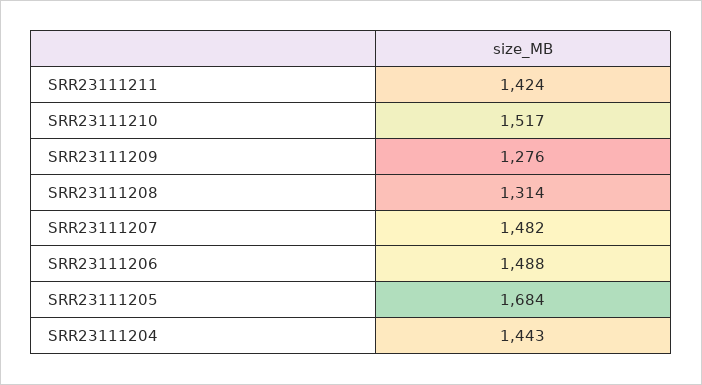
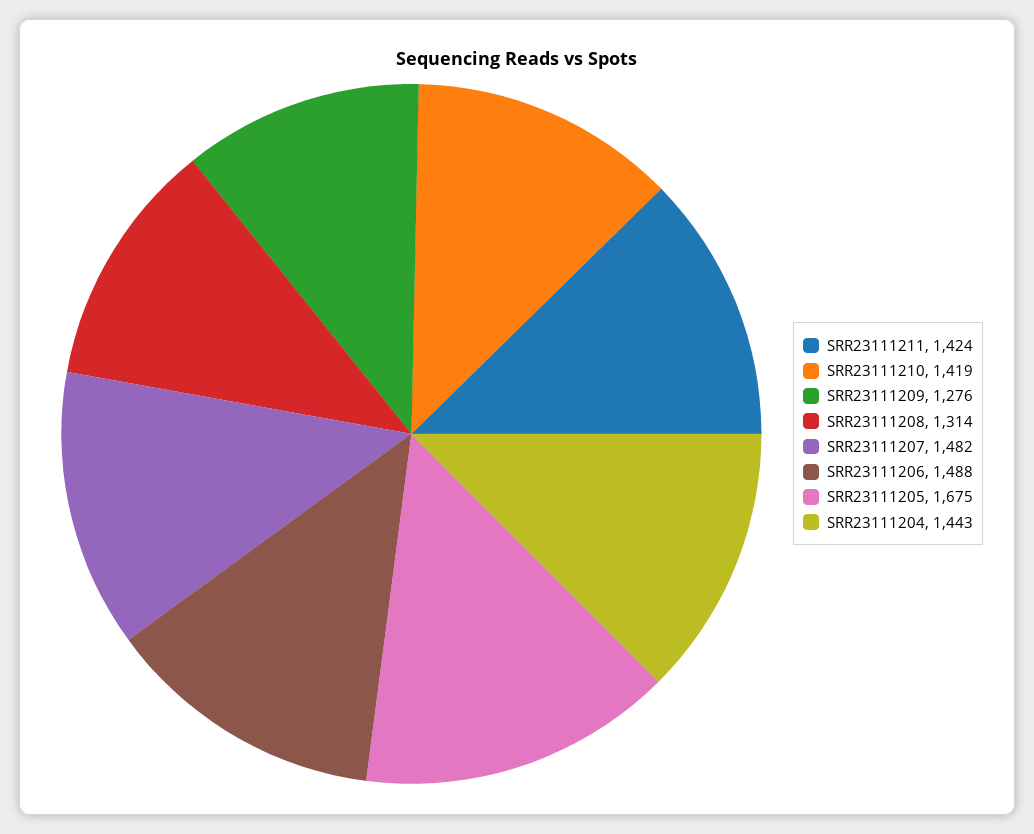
SRR23111210: 1517 -> 1419
SRR23111205: 1684 -> 1675

